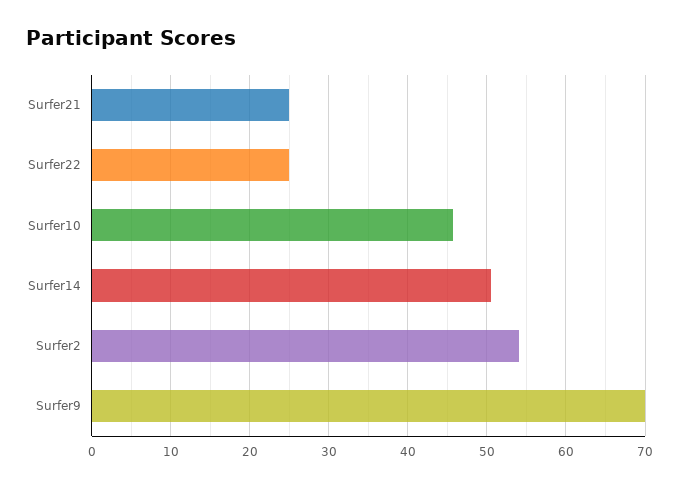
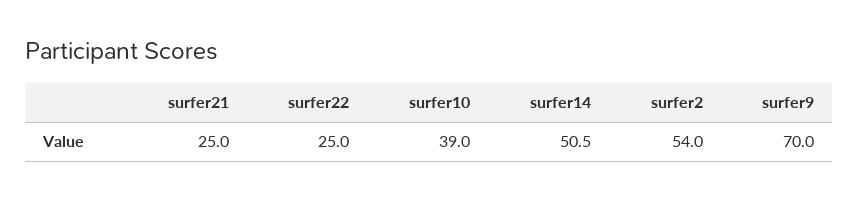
Surfer10: 46 -> 39

